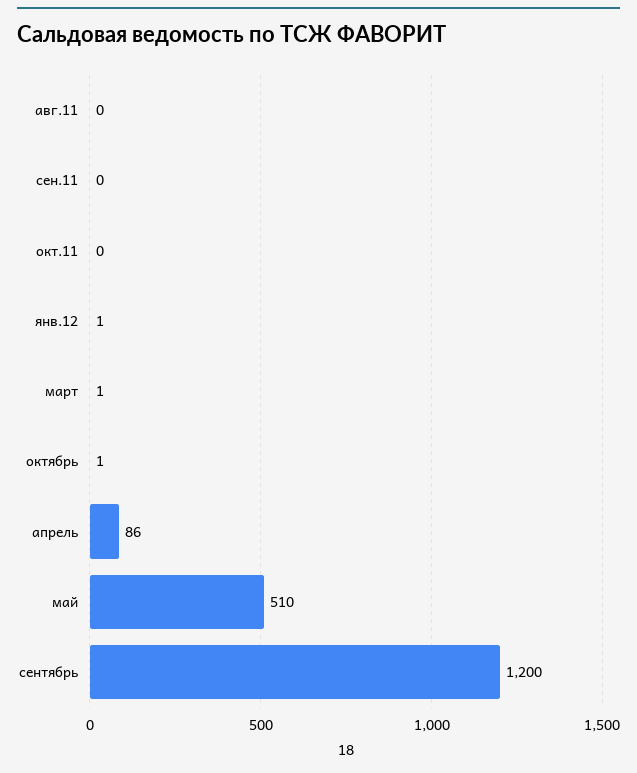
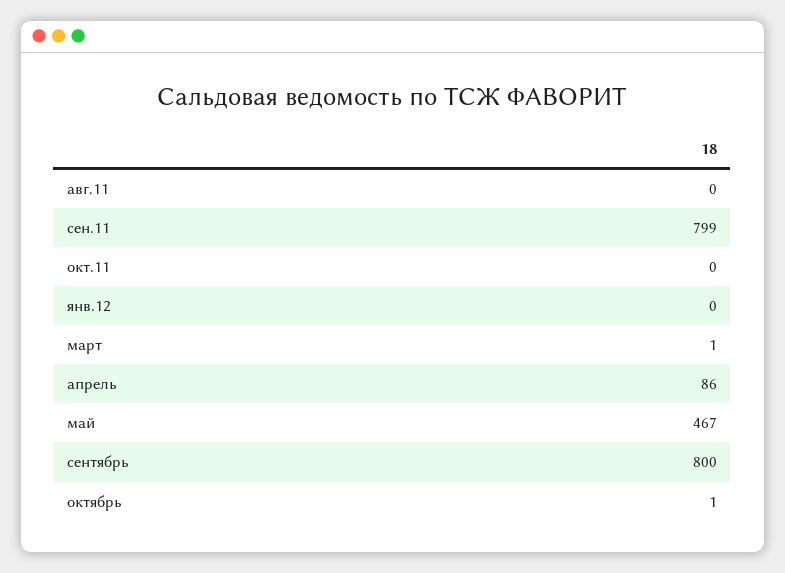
сен.11: 0 -> 799
янв.12: 1 -> 0
май: 510 -> 467
сентябрь: 1200 -> 800

